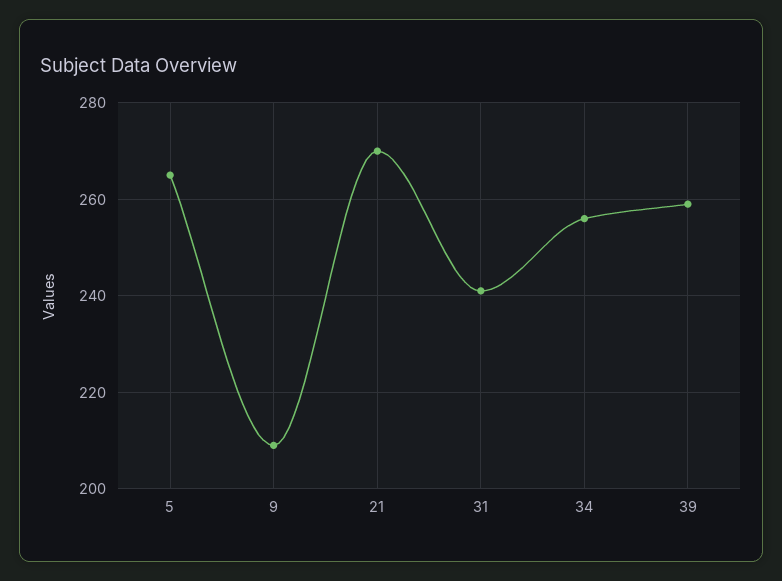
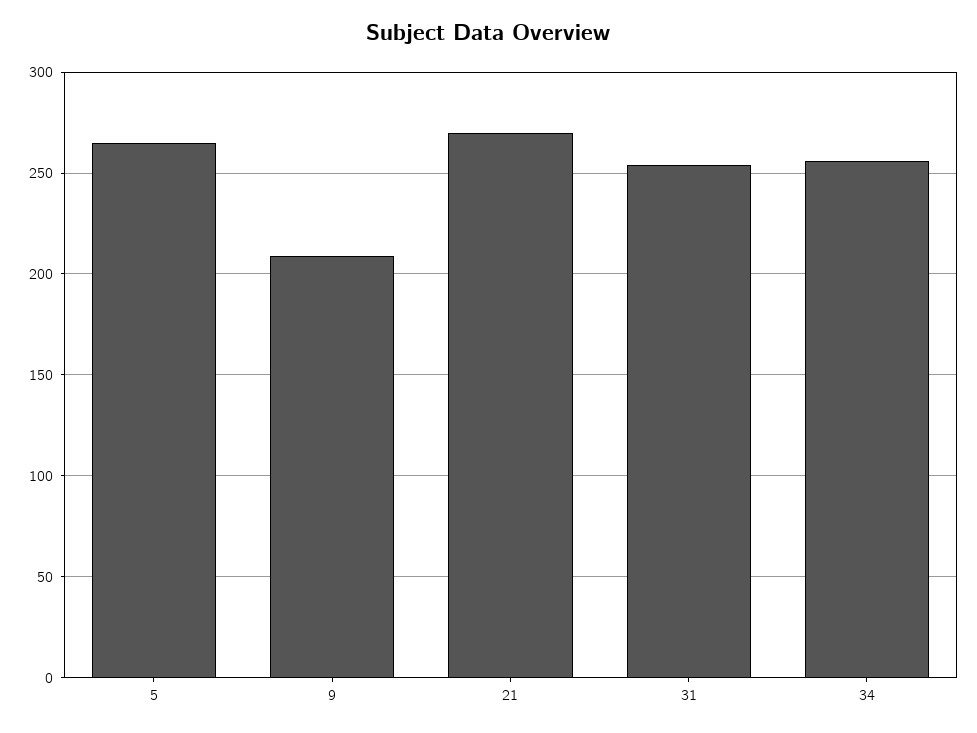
31: 240 -> 255
39: 260 -> none

